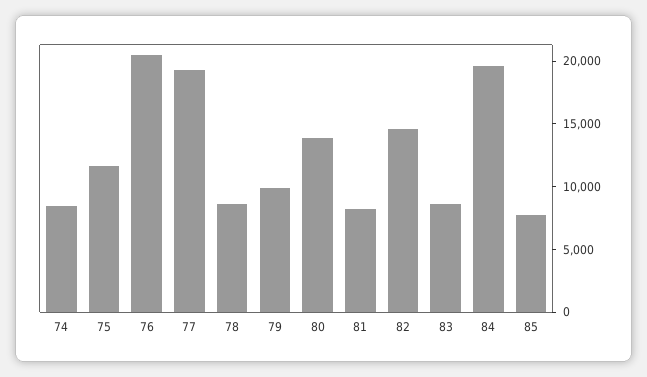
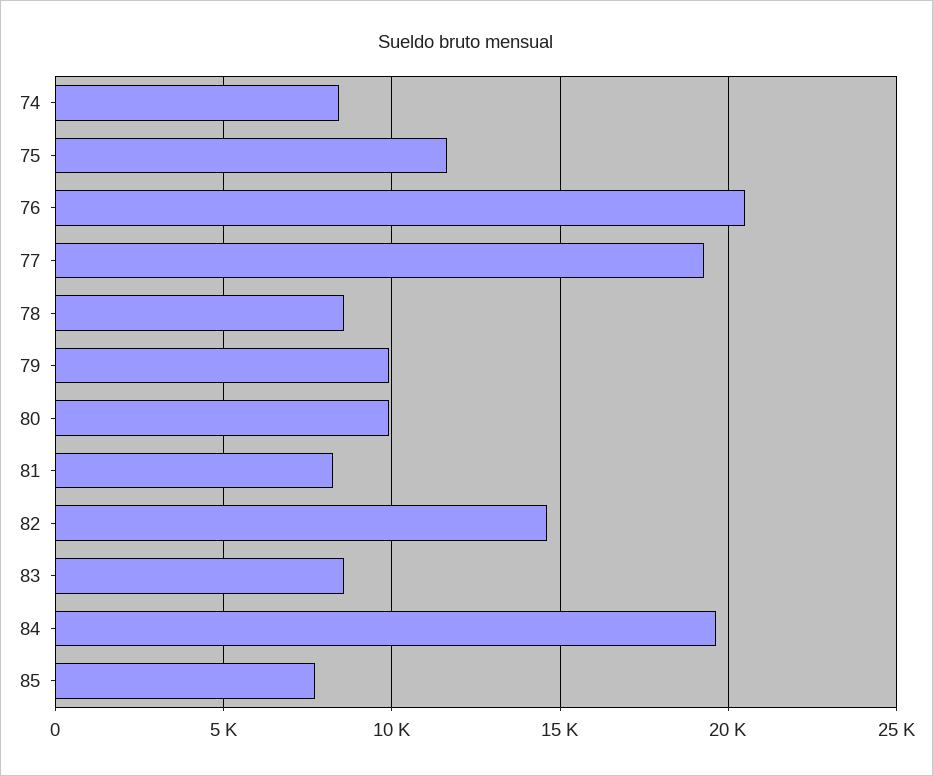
80: 14000 -> 10000

